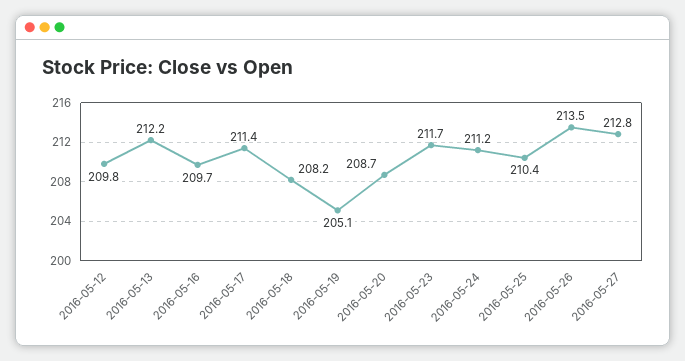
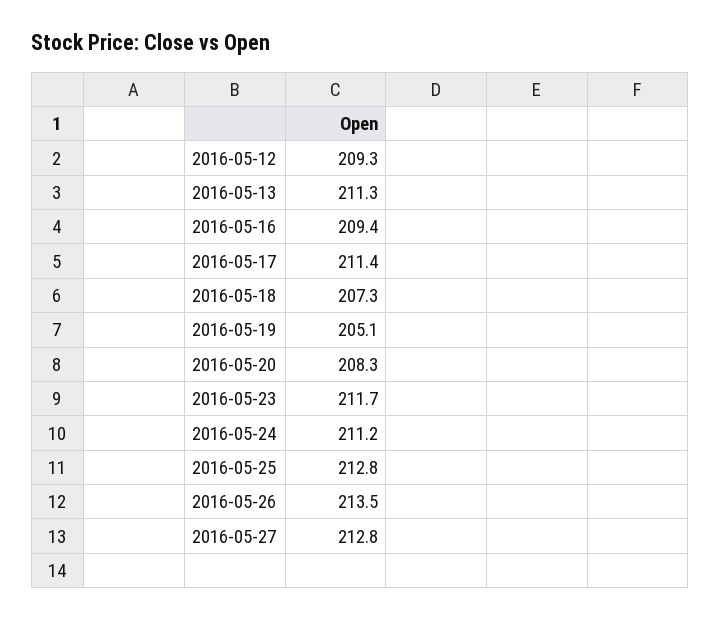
2016-05-12: 209.8 -> 209.3
2016-05-13: 212.2 -> 211.3
2016-05-16: 209.7 -> 209.4
2016-05-18: 208.2 -> 207.3
2016-05-20: 208.7 -> 208.3
2016-05-25: 210.4 -> 212.8

